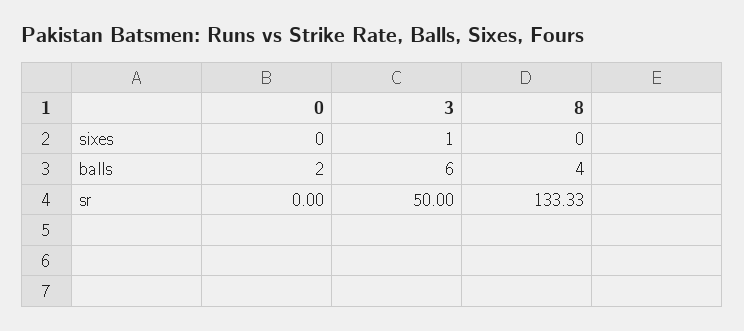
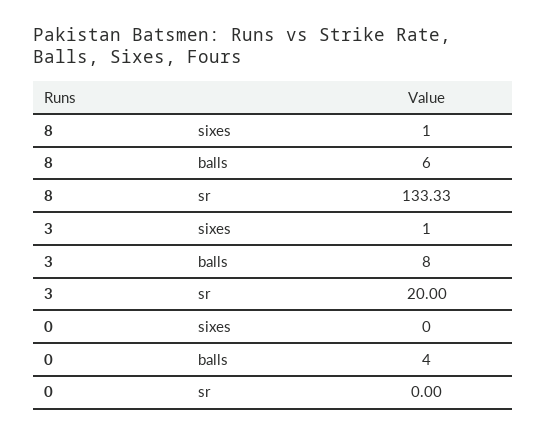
8, sixes: 0 -> 1
0, balls: 2 -> 4
3, balls: 6 -> 8
8, balls: 4 -> 6
3, sr: 50 -> 20

